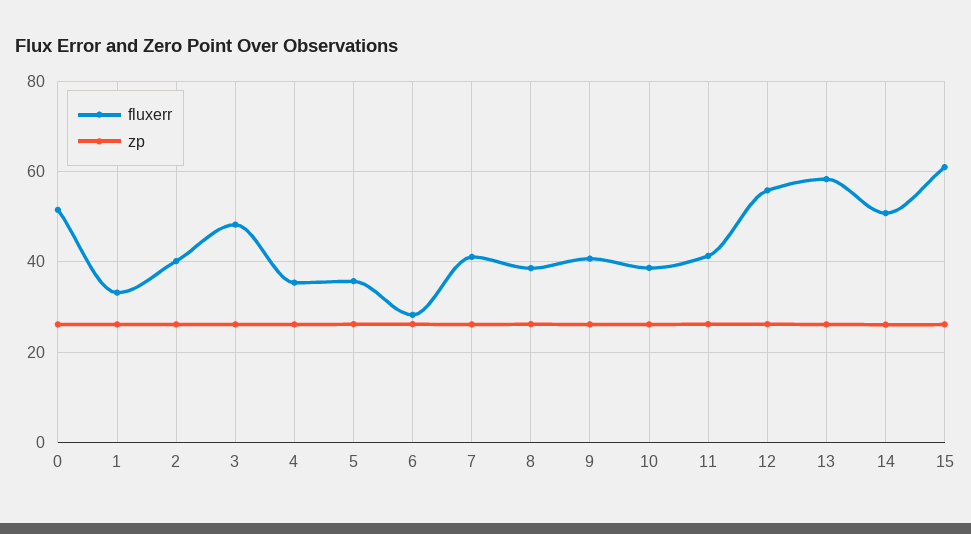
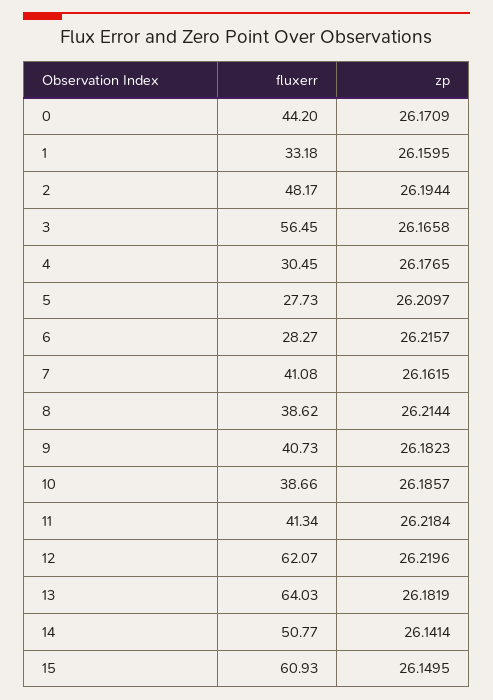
fluxerr, 0: 52 -> 44.2
fluxerr, 2: 40 -> 48.17
fluxerr, 3: 48 -> 56.45
fluxerr, 4: 36 -> 30.45
fluxerr, 5: 36 -> 27.73
fluxerr, 12: 56 -> 62.07
fluxerr, 13: 58 -> 64.03

